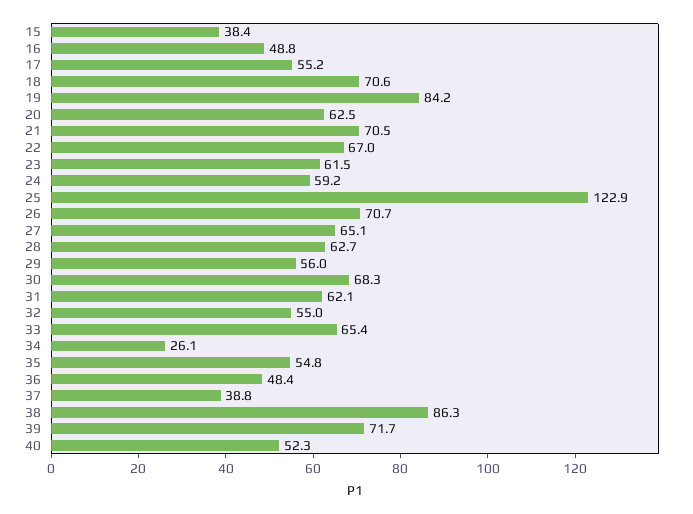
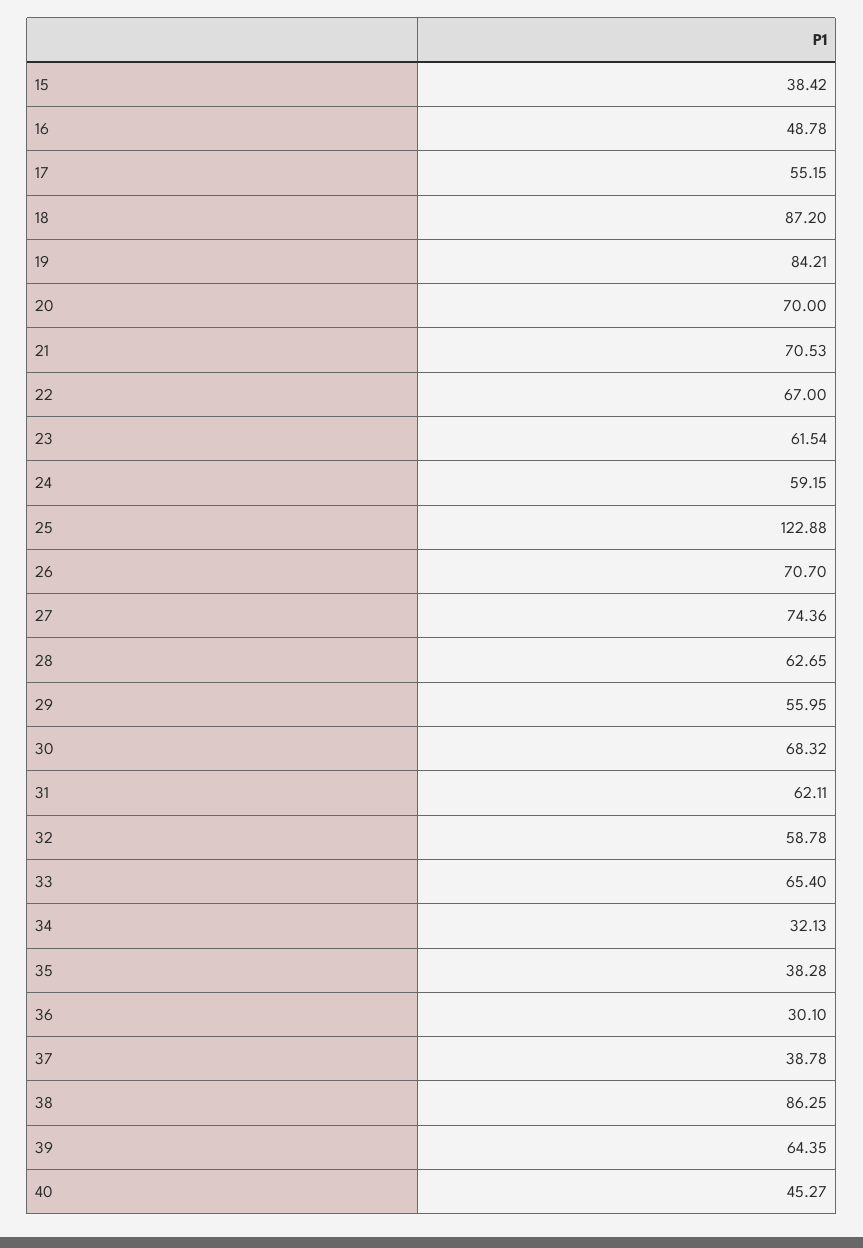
18: 70.6 -> 87.2
20: 62.5 -> 70
27: 65.1 -> 74.36
32: 55 -> 58.78
34: 26.1 -> 32.13
35: 54.8 -> 38.28
36: 48.4 -> 30.1
39: 71.7 -> 64.35
40: 52.3 -> 45.27

